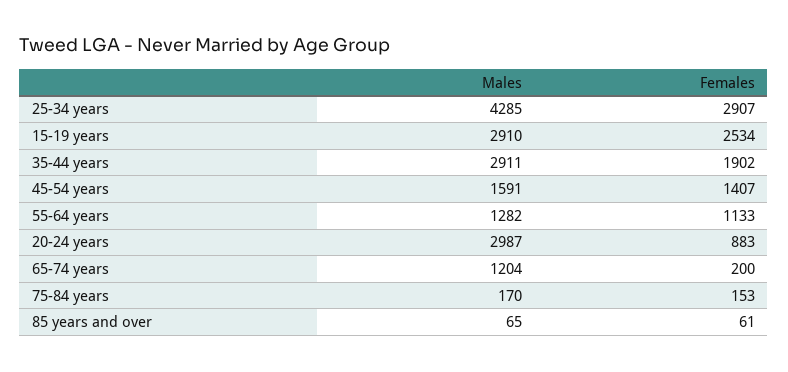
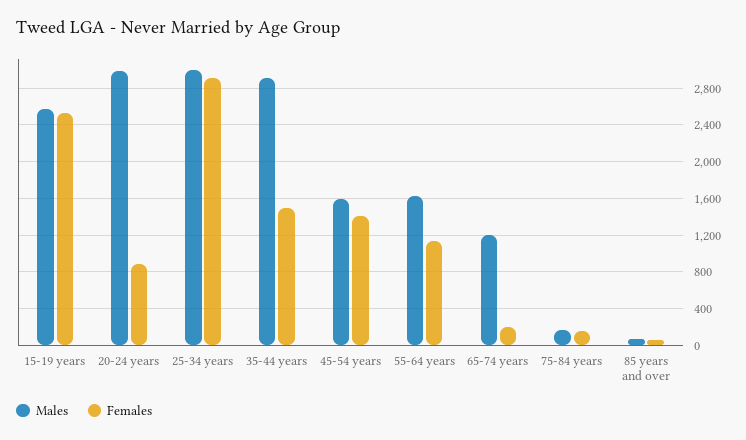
Males, 25-34 years: 4285 -> 3000
Males, 15-19 years: 2910 -> 2600
Females, 35-44 years: 1902 -> 1500
Males, 55-64 years: 1282 -> 1600

